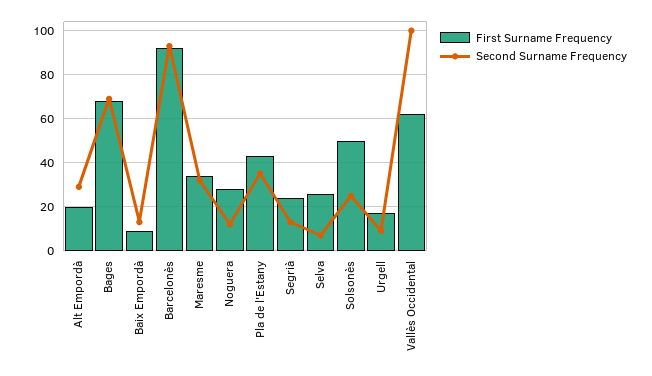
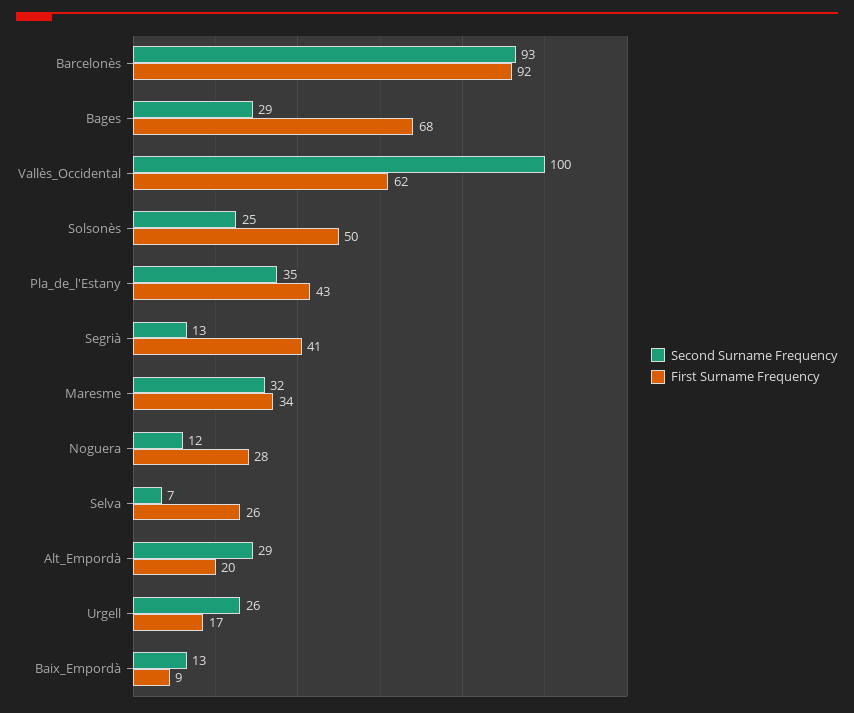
Second Surname Frequency, Bages: 70 -> 29
First Surname Frequency, Segrià: 25 -> 41
Second Surname Frequency, Urgell: 10 -> 26

